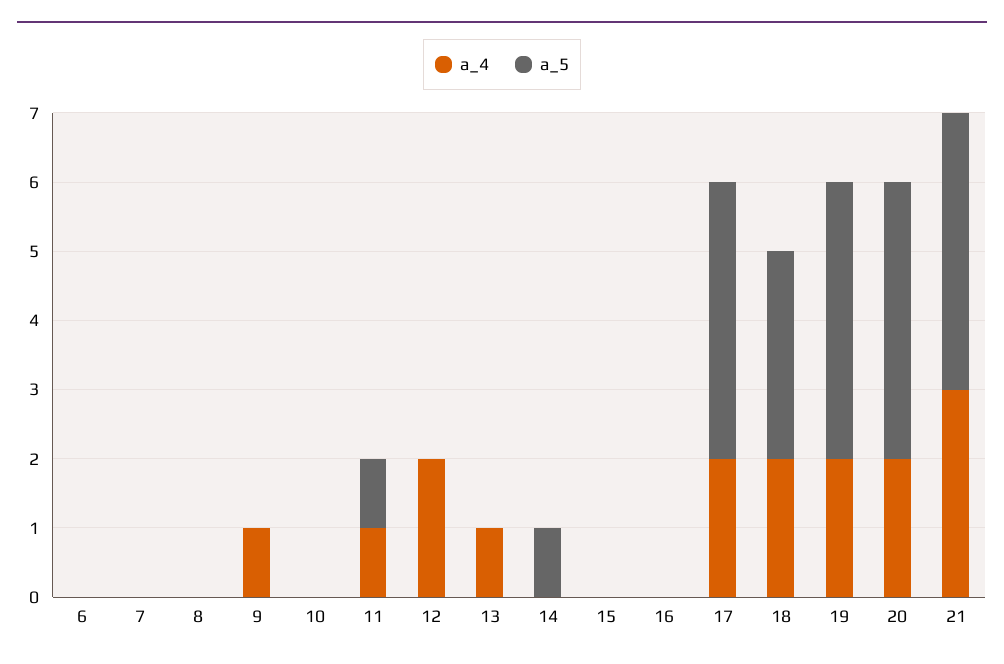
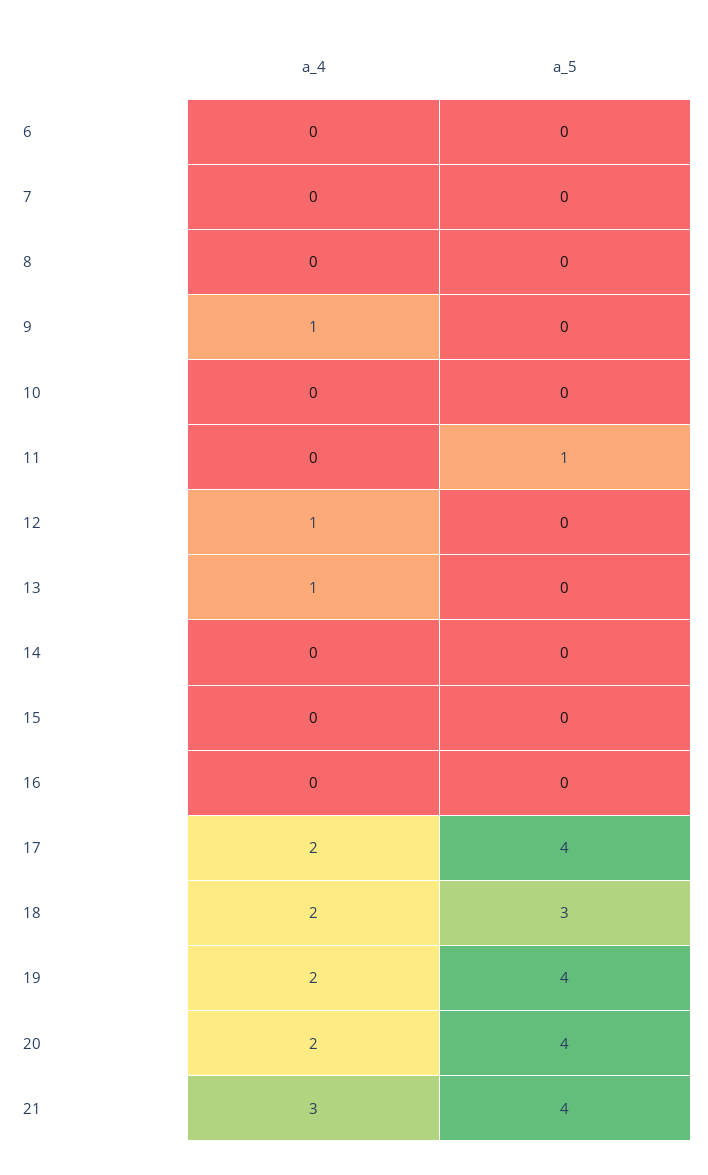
a_4, 11: 1 -> 0
a_4, 12: 2 -> 1
a_5, 14: 1 -> 0

